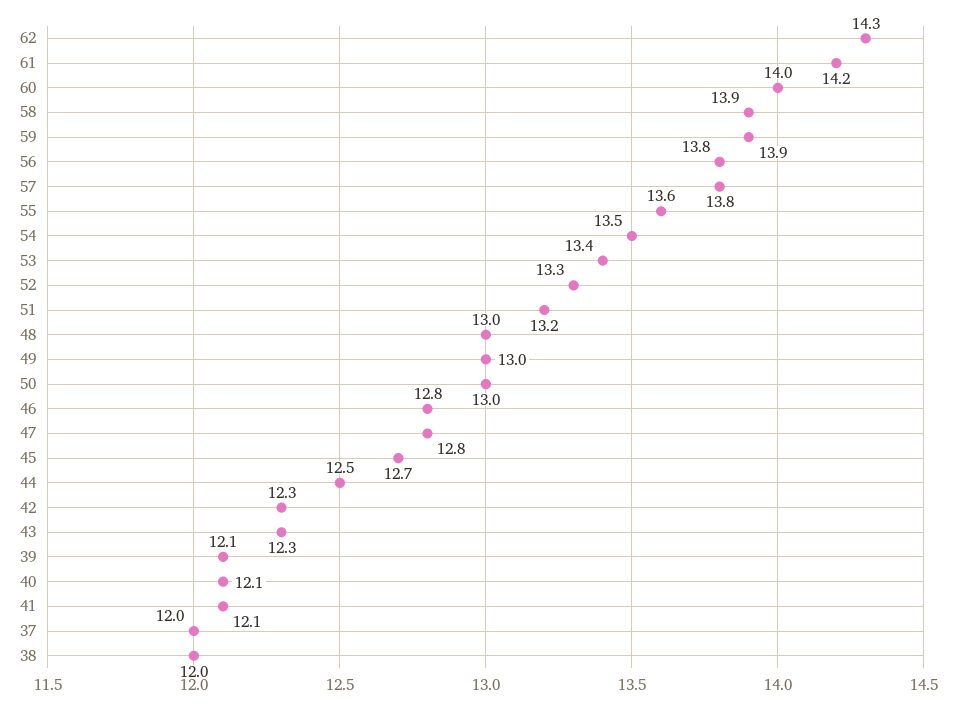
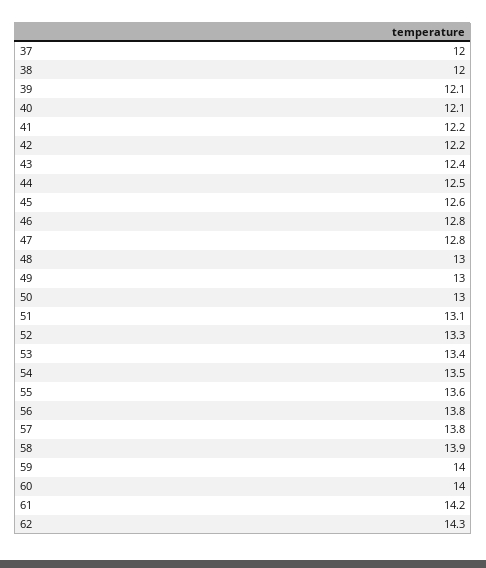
59: 13.9 -> 14
51: 13.2 -> 13.1
45: 12.7 -> 12.6
42: 12.3 -> 12.2
43: 12.3 -> 12.4
41: 12.1 -> 12.2

